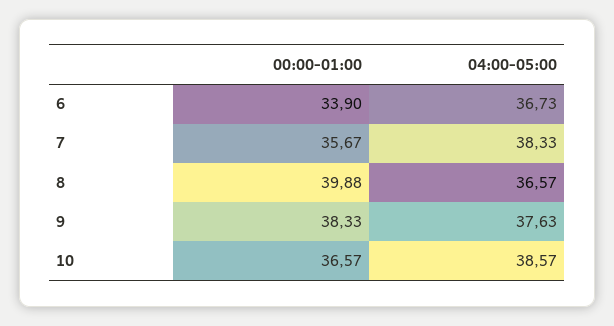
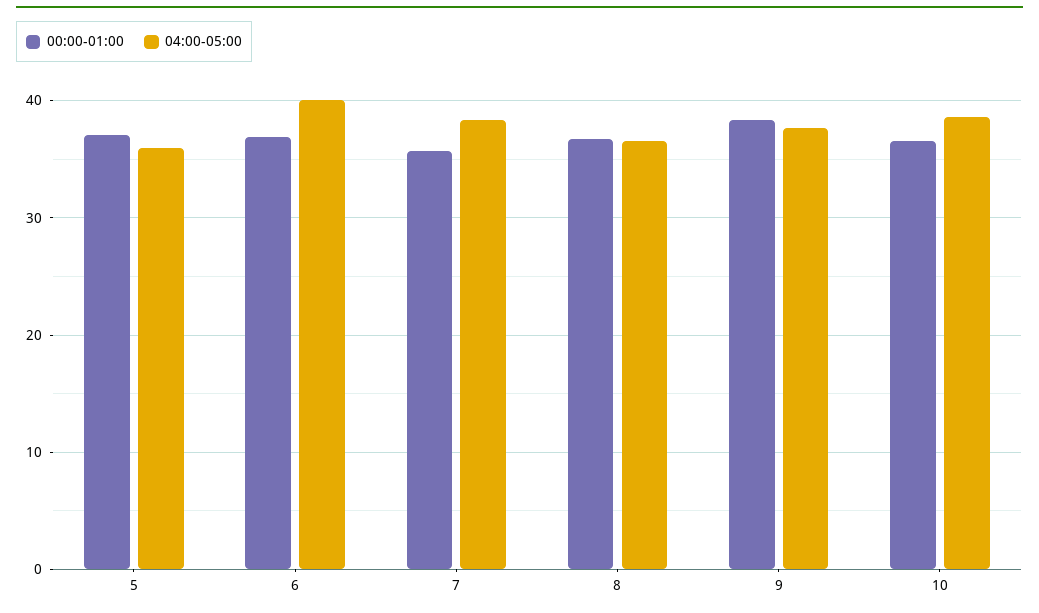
00:00-01:00, 6: 33.9 -> 37
04:00-05:00, 6: 36.73 -> 40
00:00-01:00, 8: 39.88 -> 37
00:00-01:00, 5: none -> 37
04:00-05:00, 5: none -> 36

